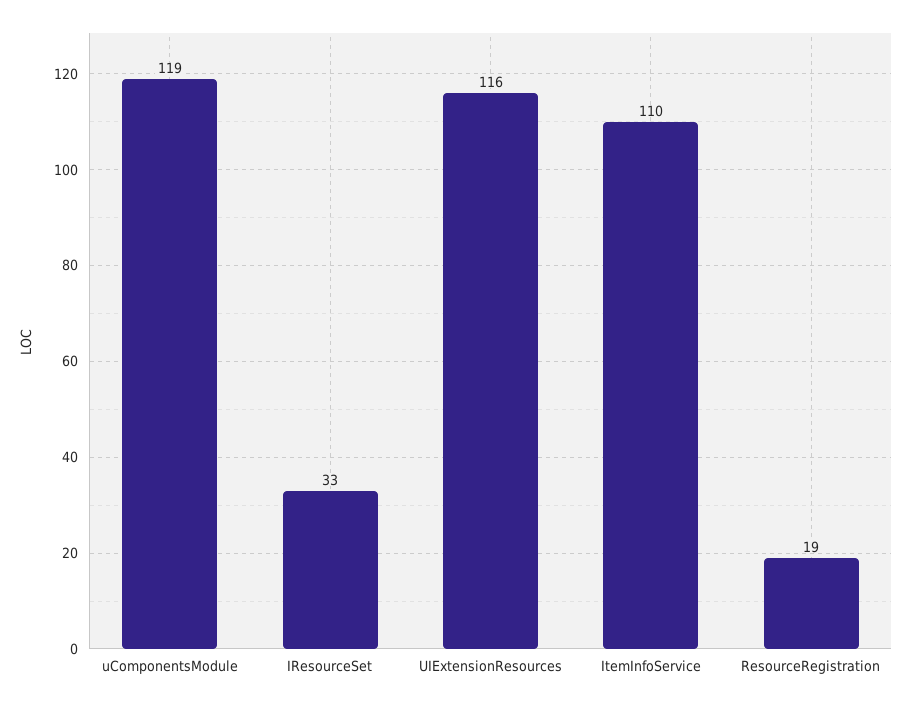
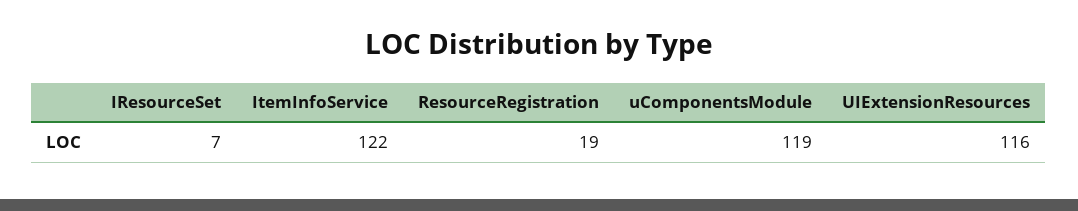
IResourceSet: 33 -> 7
ItemInfoService: 110 -> 122

